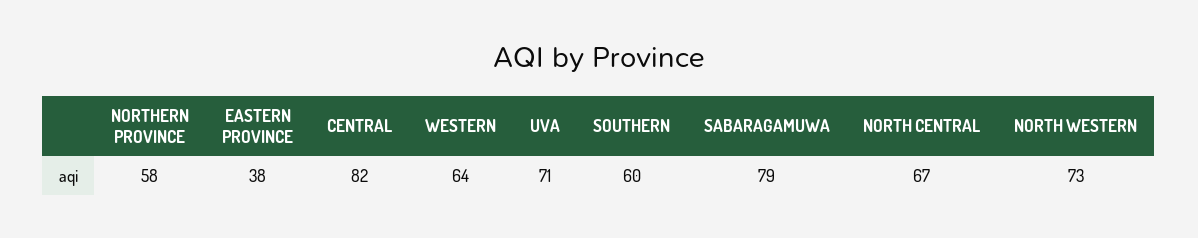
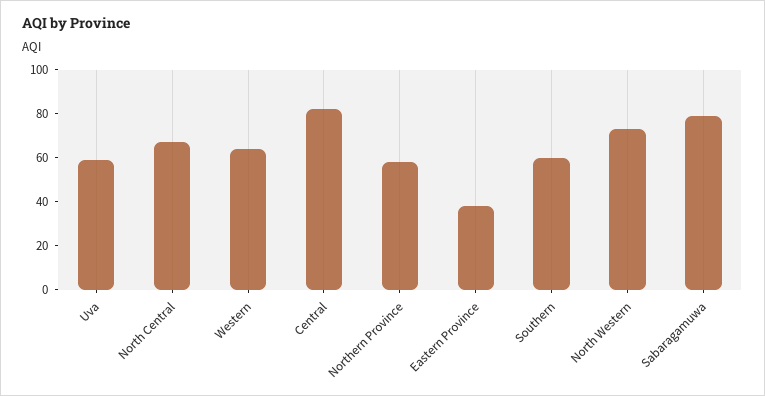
UVA: 71 -> 60

